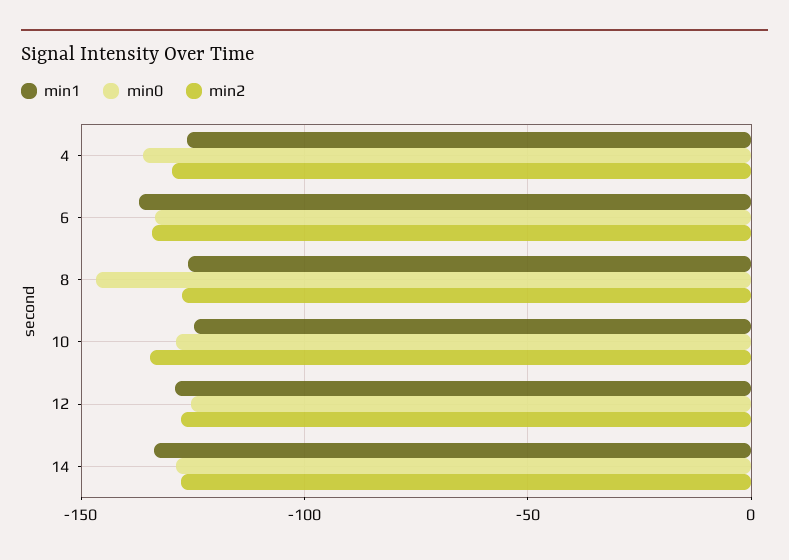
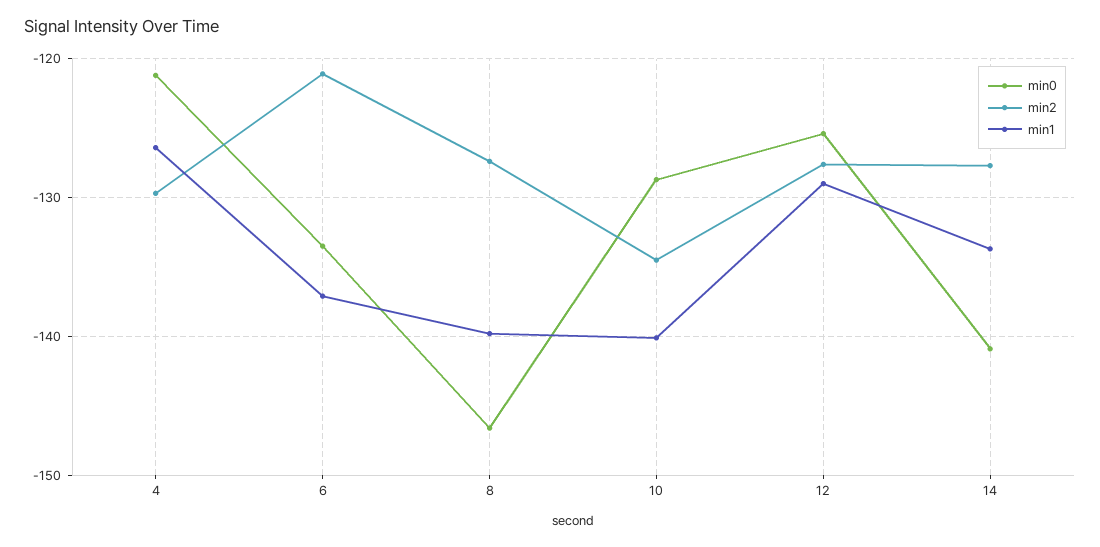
min0, 4: -135 -> -121
min2, 6: -135 -> -121
min1, 8: -125 -> -140
min1, 10: -125 -> -140
min0, 14: -130 -> -141

